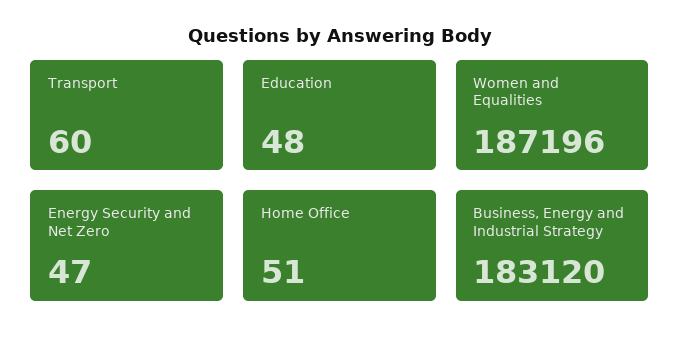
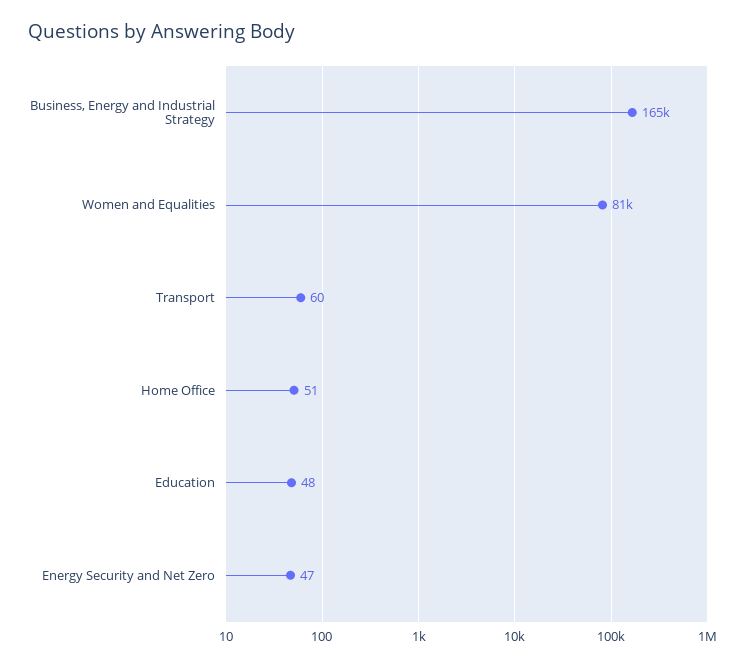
Women and Equalities: 187196 -> 81000
Business, Energy and Industrial Strategy: 183120 -> 165000

